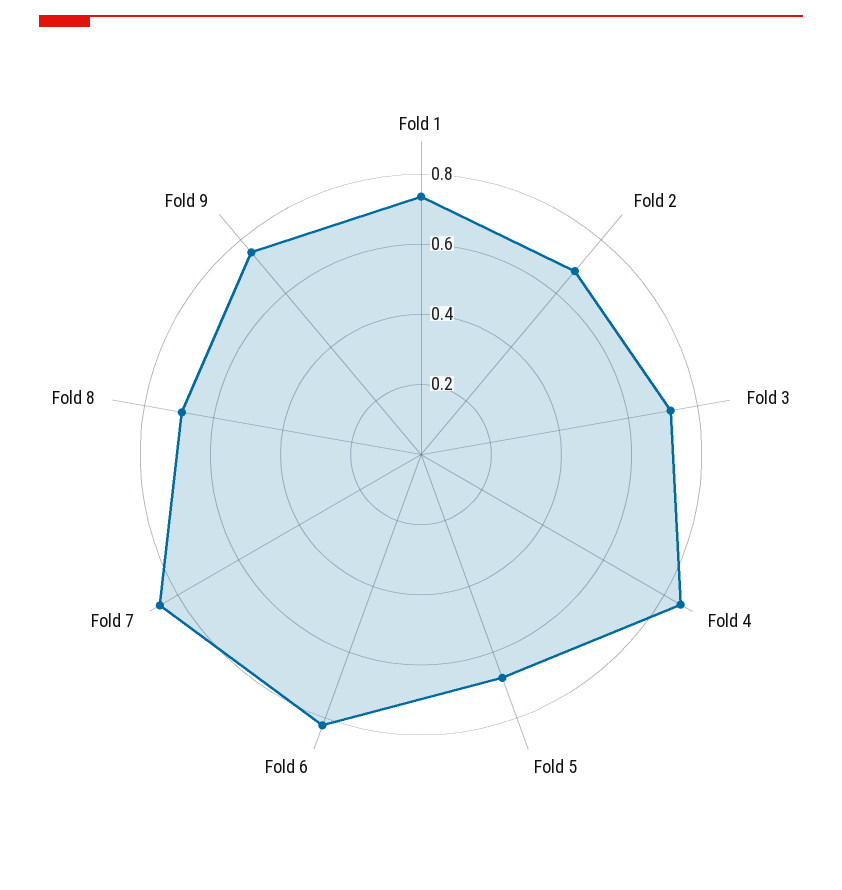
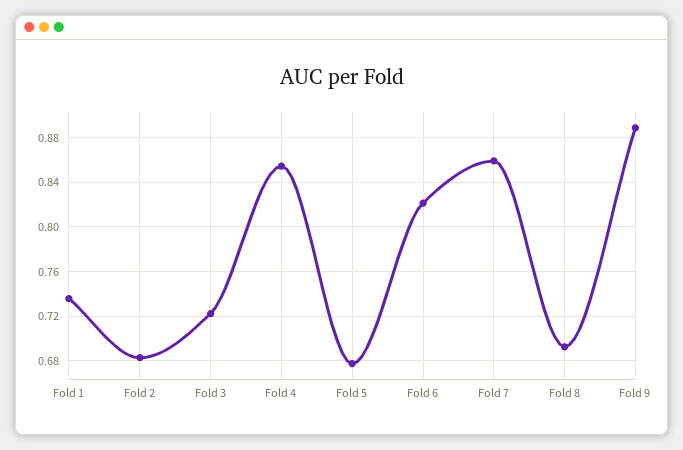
Fold 9: 0.75 -> 0.89

